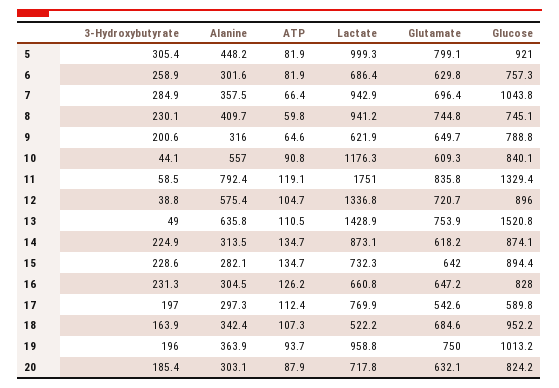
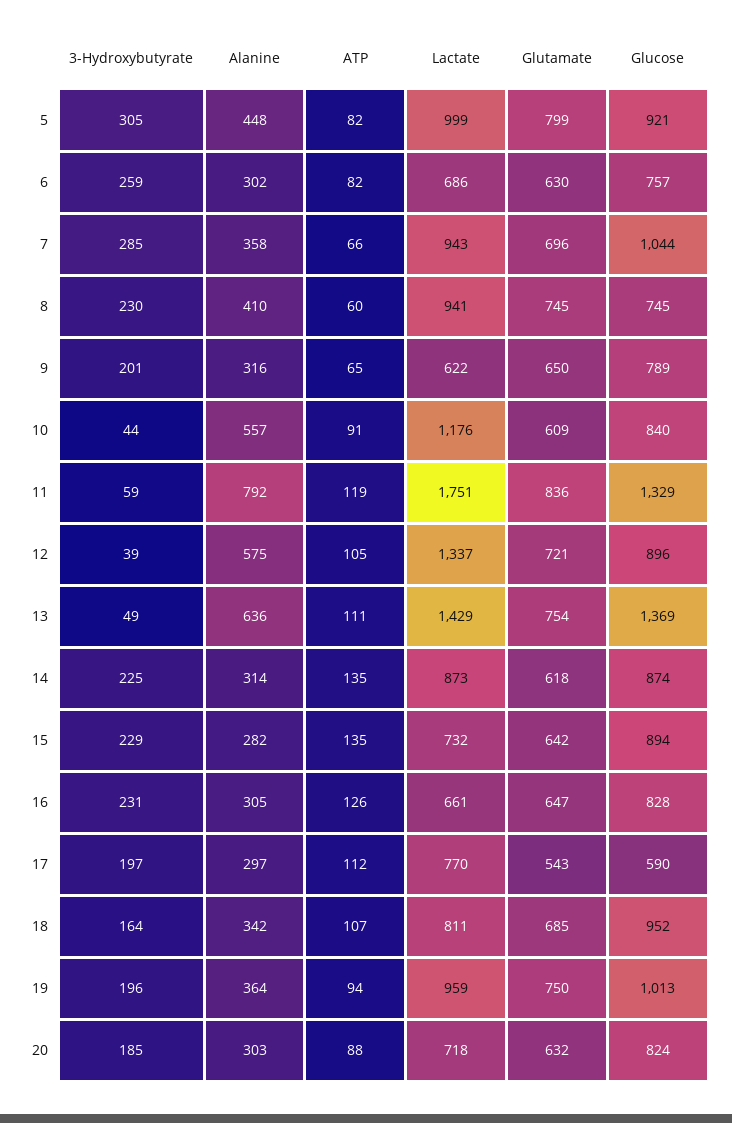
Glucose, 13: 1520.8 -> 1369
Lactate, 18: 522.2 -> 811

